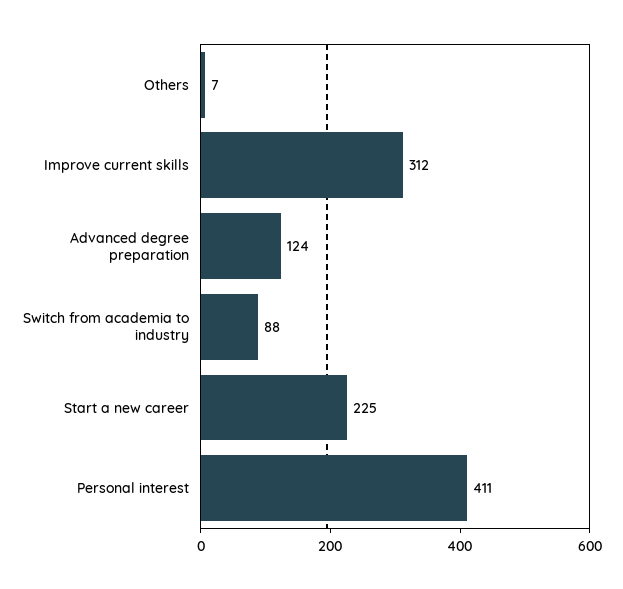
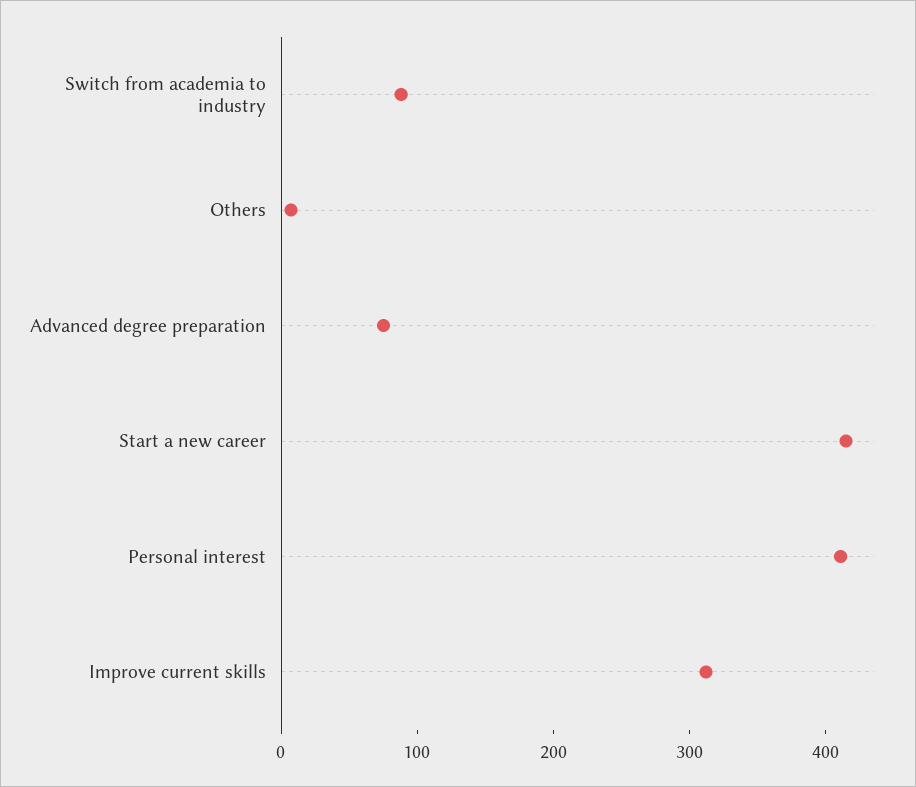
Advanced degree preparation: 124 -> 80
Start a new career: 225 -> 420

